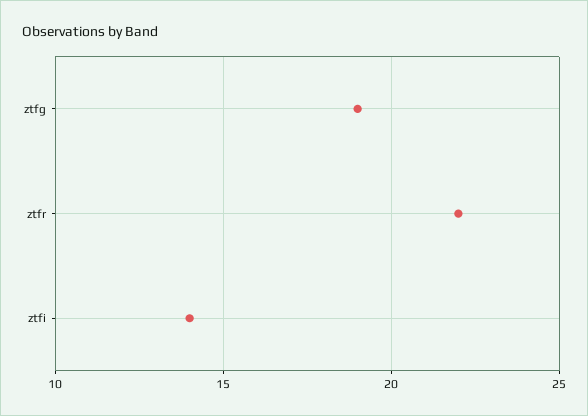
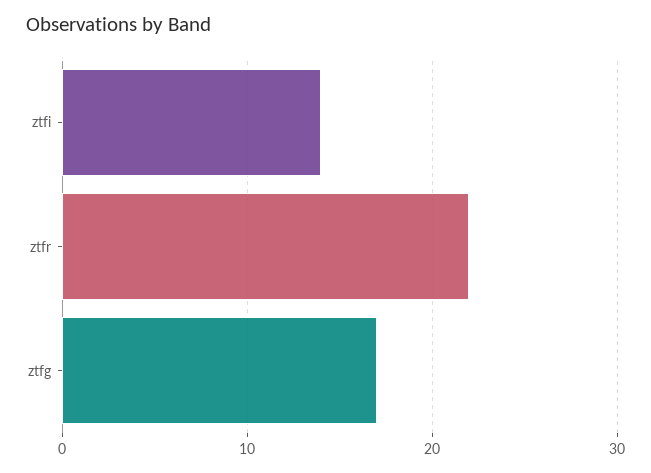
ztfg: 19 -> 17

